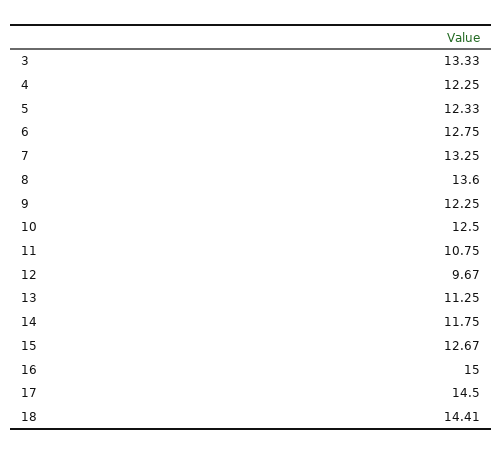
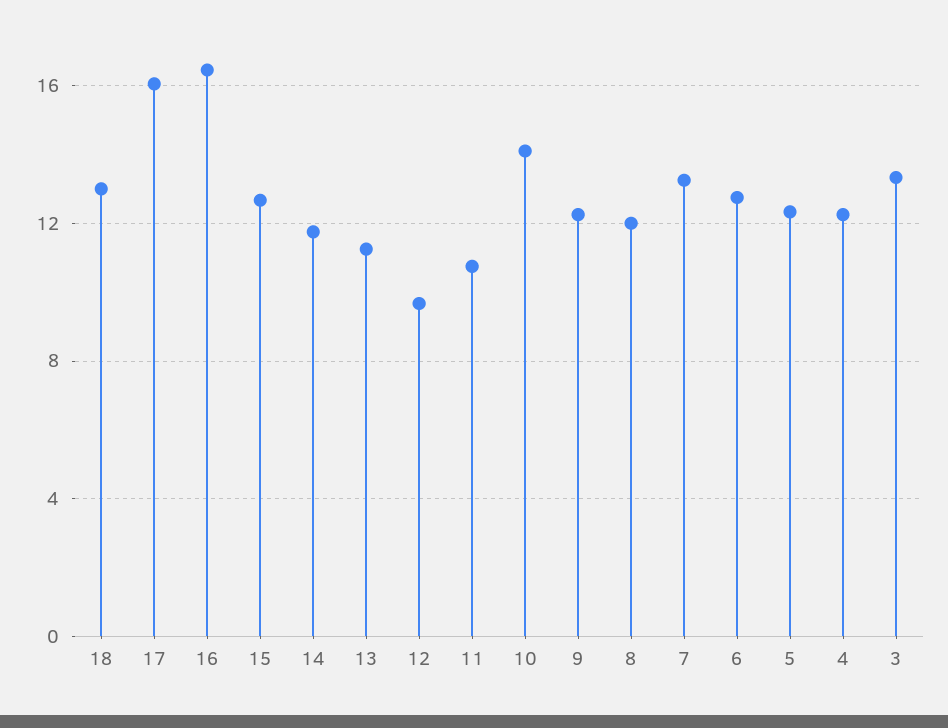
8: 13.6 -> 12
10: 12.5 -> 14
16: 15 -> 16.5
17: 14.5 -> 16
18: 14.41 -> 13

